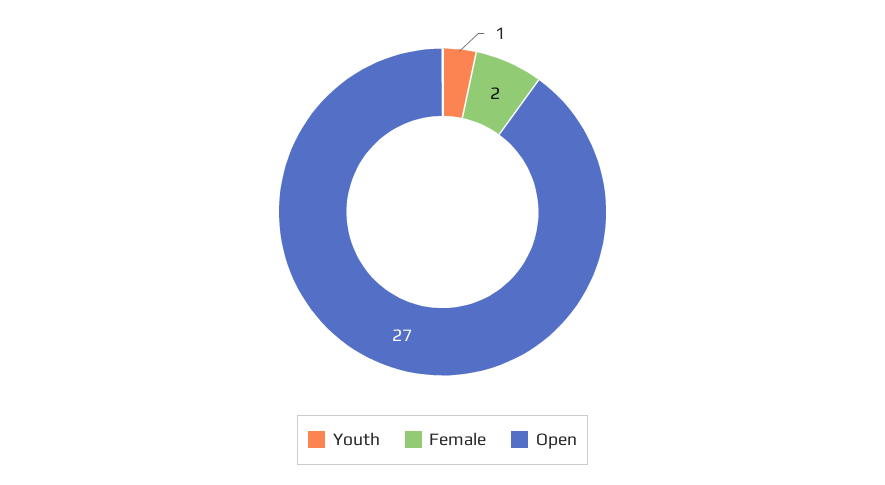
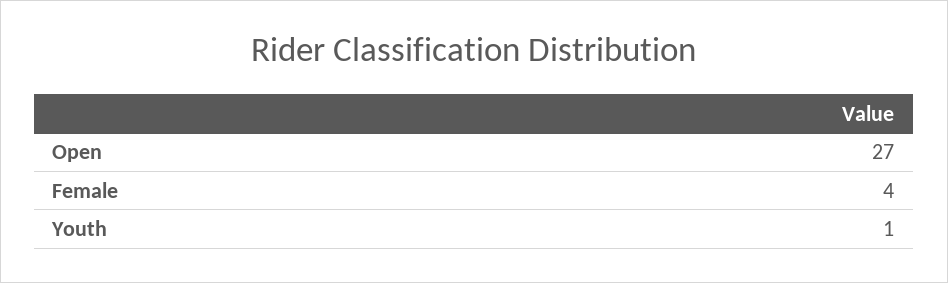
Female: 2 -> 4

